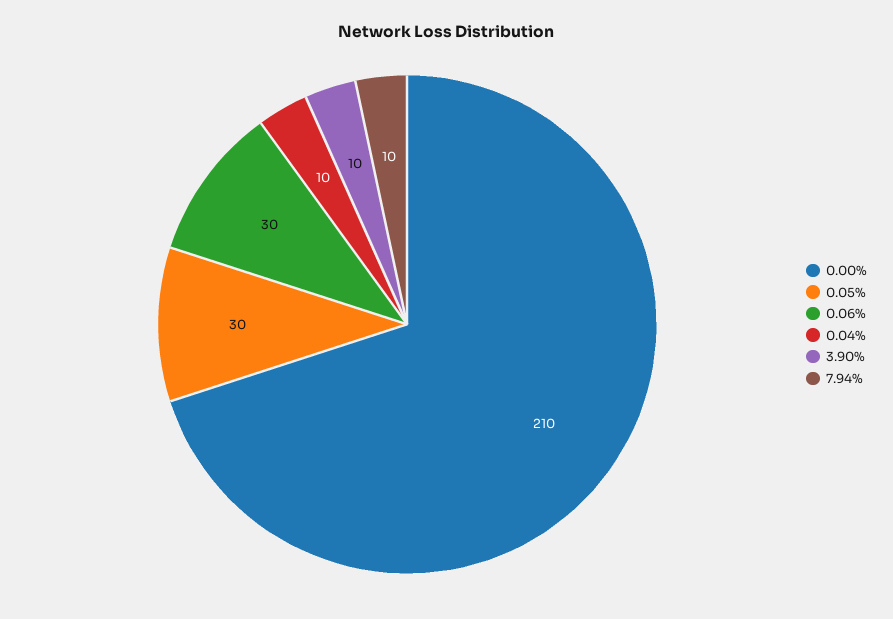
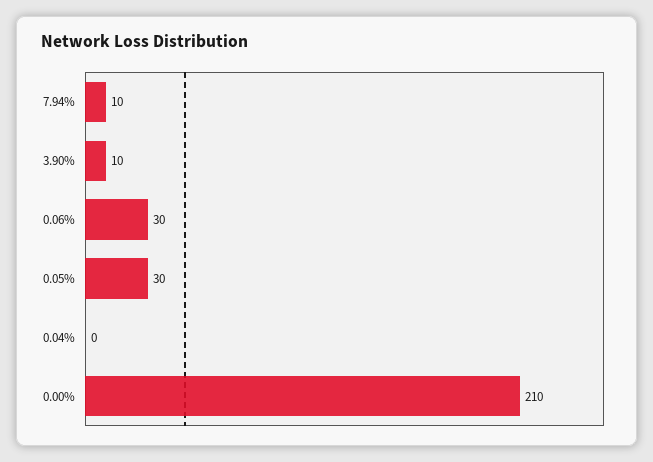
0.04%: 10 -> 0

